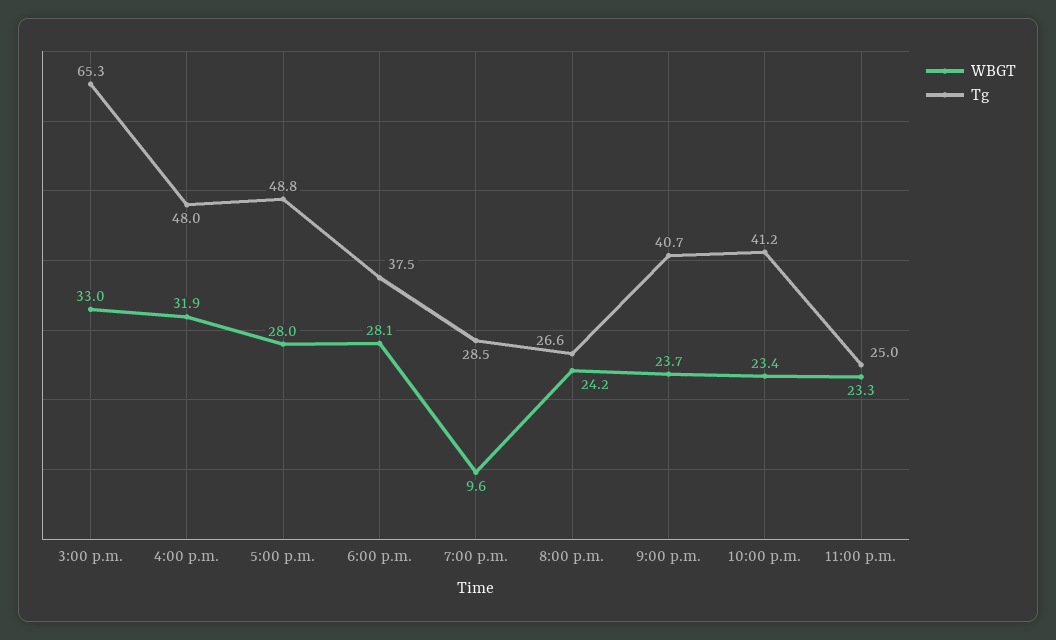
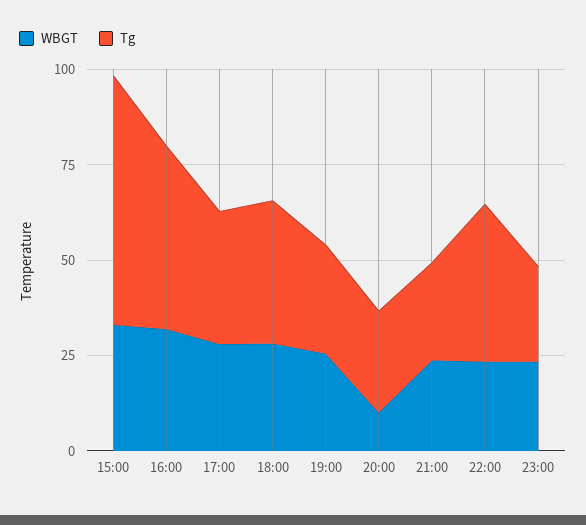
Tg, 5:00 p.m.: 48.8 -> 35
WBGT, 7:00 p.m.: 9.6 -> 25
WBGT, 8:00 p.m.: 24.2 -> 10
Tg, 9:00 p.m.: 40.7 -> 25

